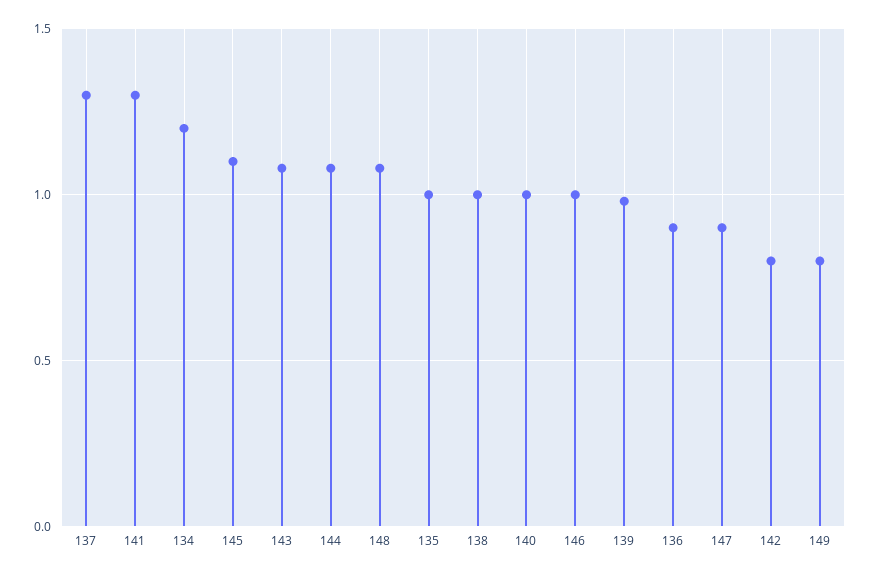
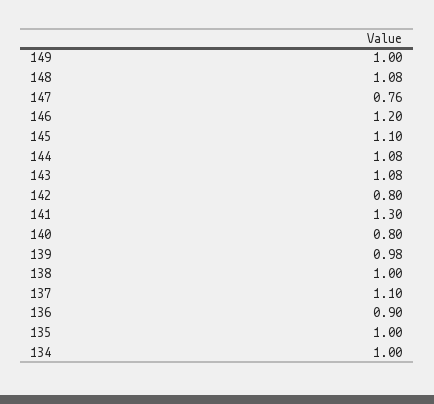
137: 1.3 -> 1.1
134: 1.2 -> 1
140: 1 -> 0.8
146: 1 -> 1.2
147: 0.9 -> 0.76
149: 0.8 -> 1

